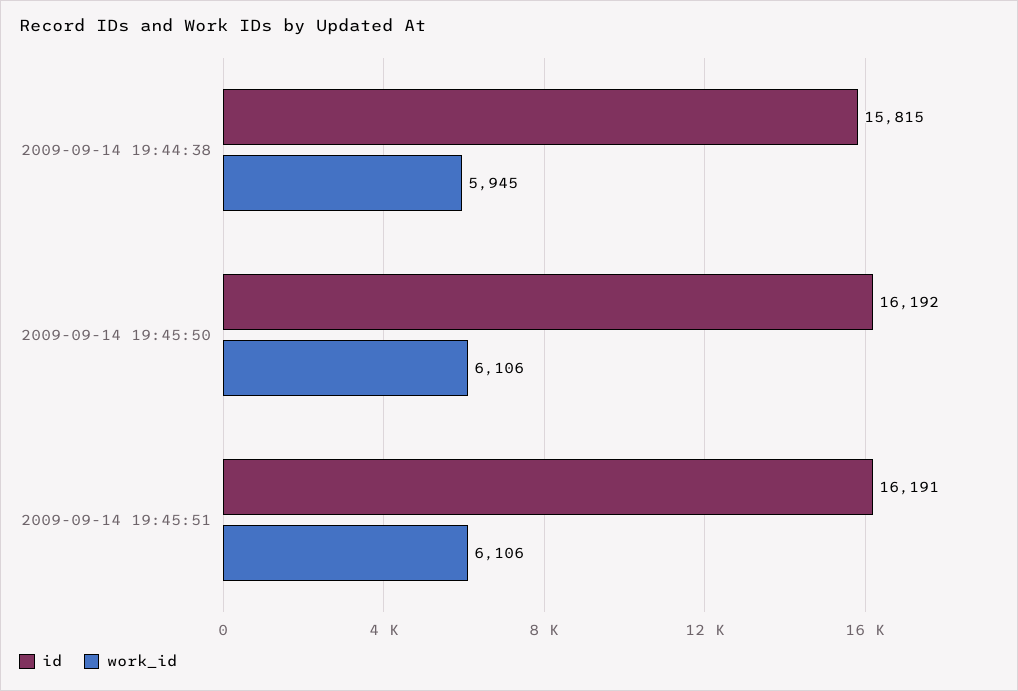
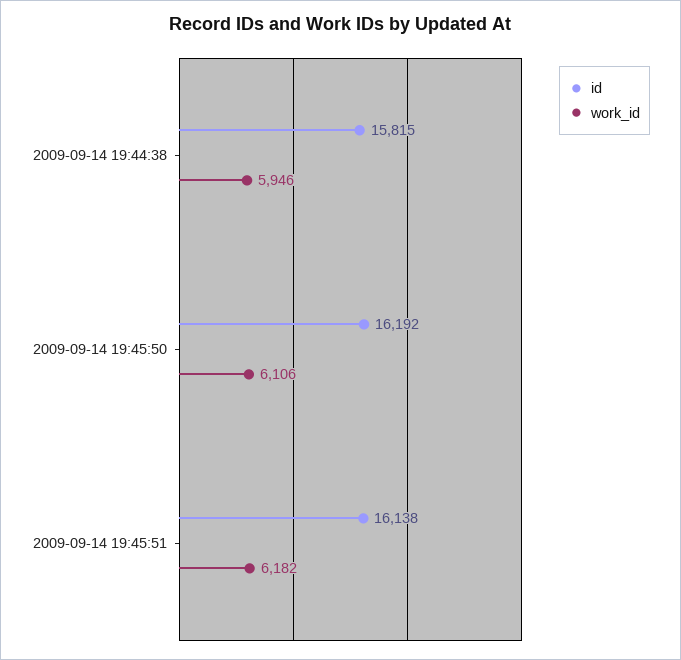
work_id, 2009-09-14 19:44:38: 5945 -> 5946
id, 2009-09-14 19:45:51: 16191 -> 16138
work_id, 2009-09-14 19:45:51: 6106 -> 6182

